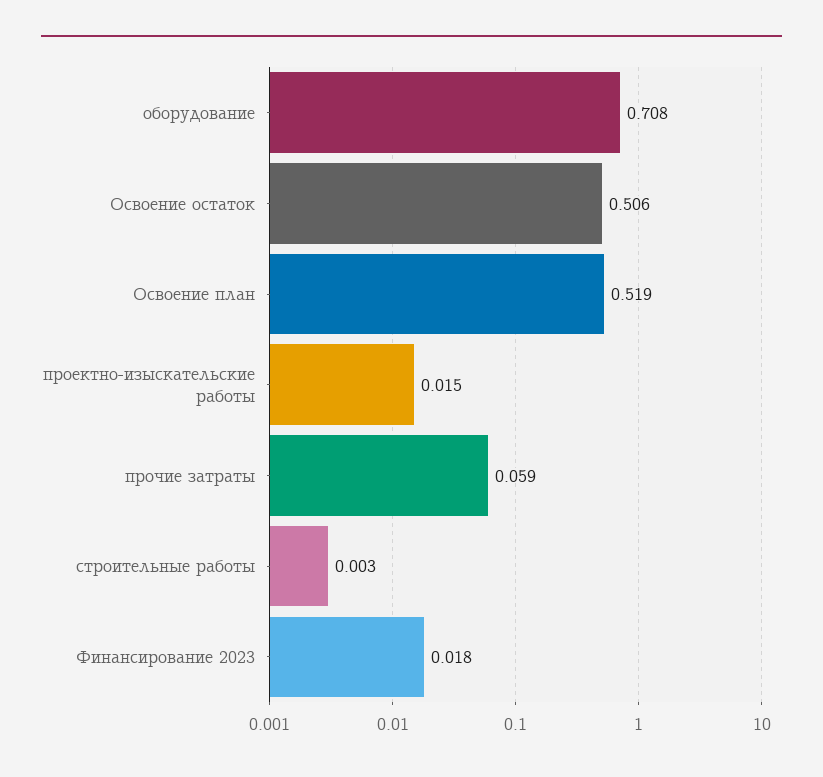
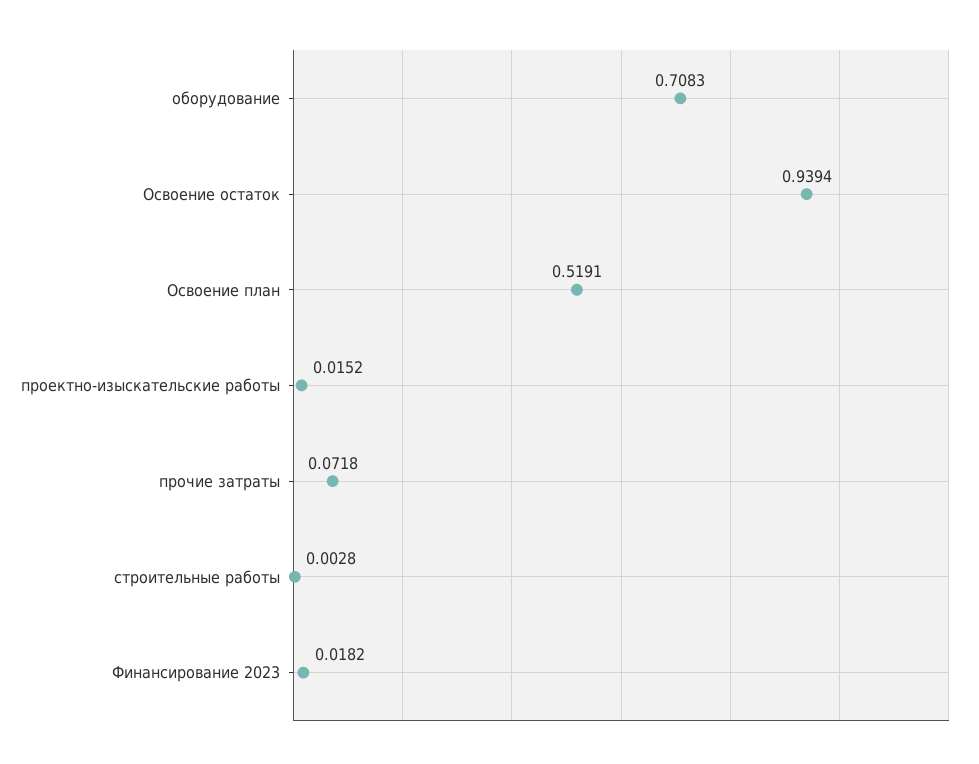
Освоение остаток: 0.506 -> 0.9394
прочие затраты: 0.059 -> 0.0718

